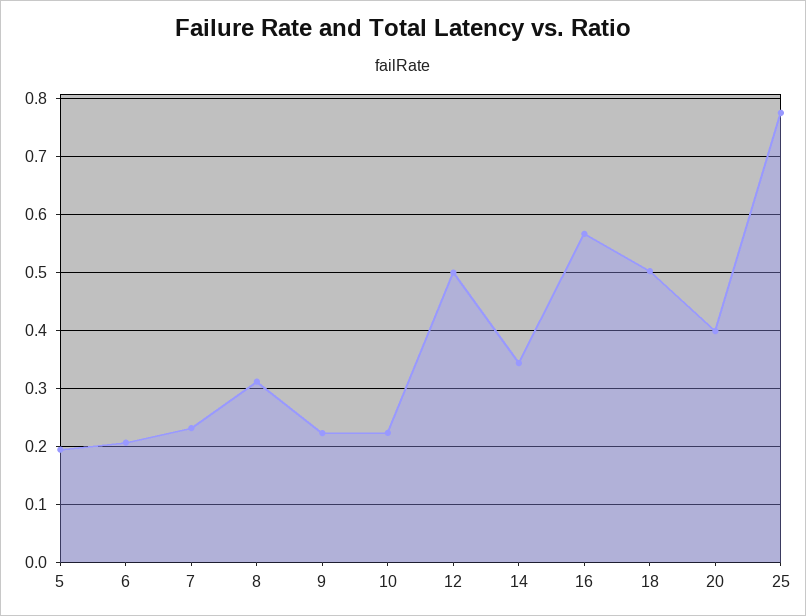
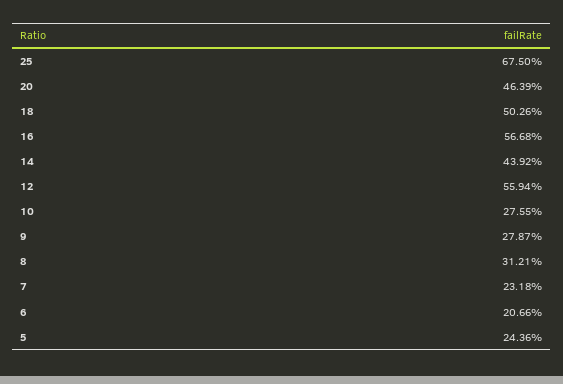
5: 0.2 -> 0.2436
9: 0.22 -> 0.2787
10: 0.22 -> 0.2755
12: 0.5 -> 0.5594
14: 0.34 -> 0.4392
20: 0.4 -> 0.4639
25: 0.78 -> 0.675

